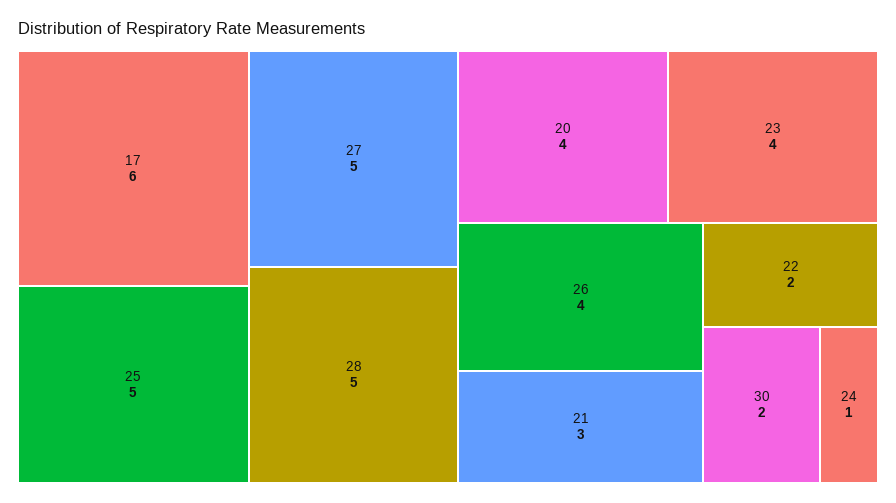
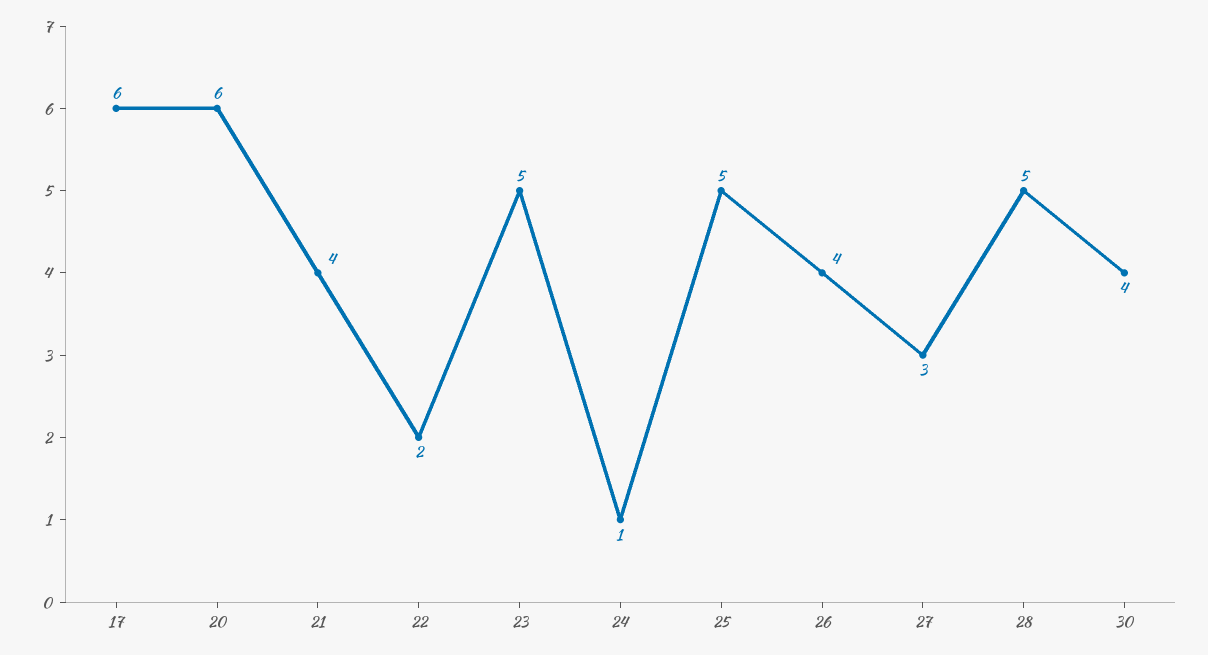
27: 5 -> 3
20: 4 -> 6
23: 4 -> 5
21: 3 -> 4
30: 2 -> 4

